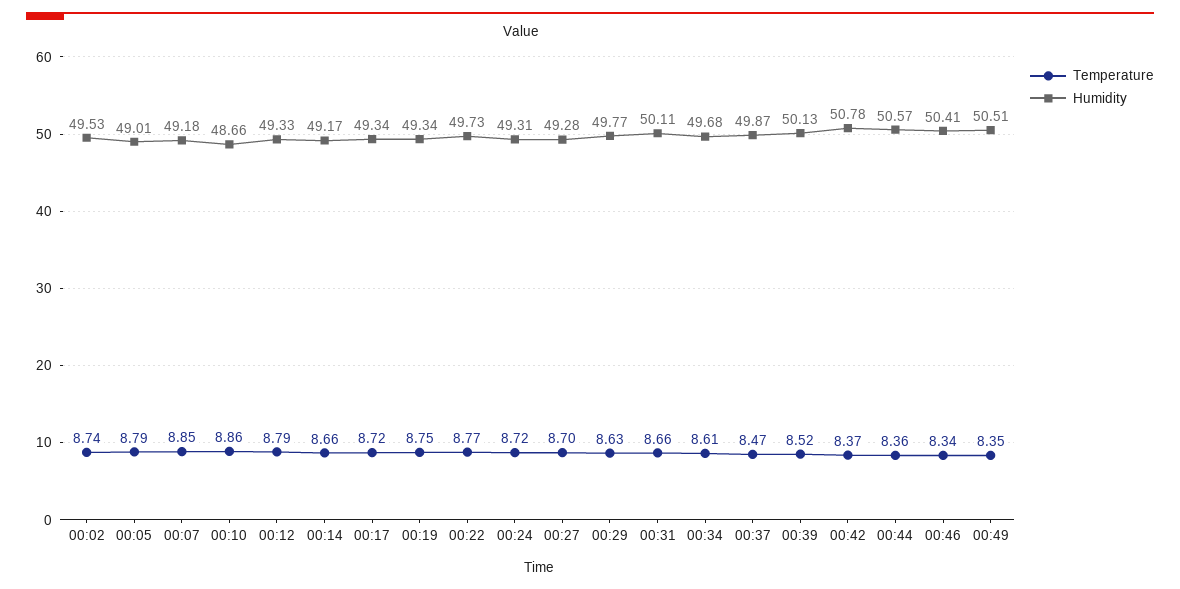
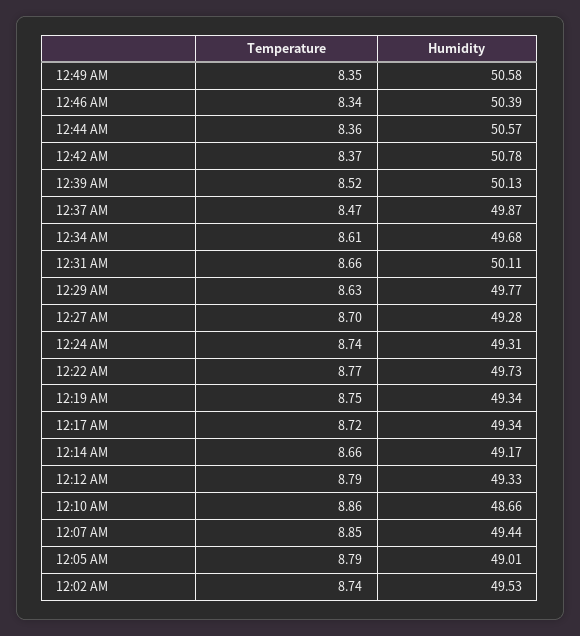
Humidity, 00:07: 49.18 -> 49.44
Temperature, 00:24: 8.72 -> 8.74
Humidity, 00:46: 50.41 -> 50.39
Humidity, 00:49: 50.51 -> 50.58

